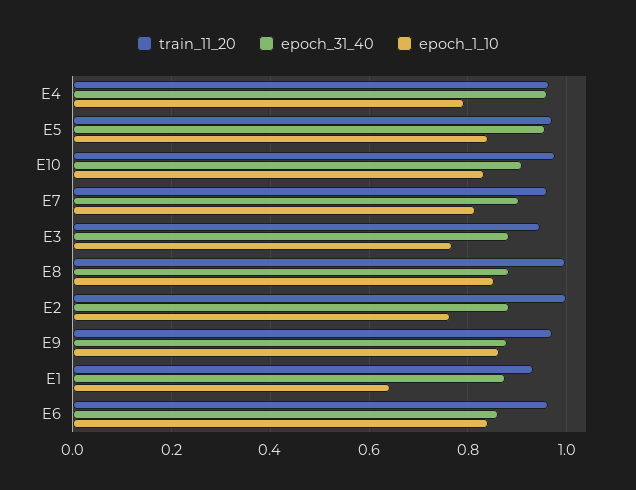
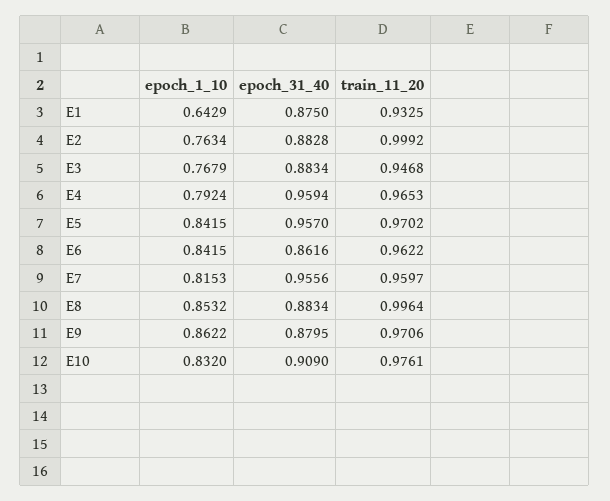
epoch_31_40, E7: 0.9 -> 0.9556

